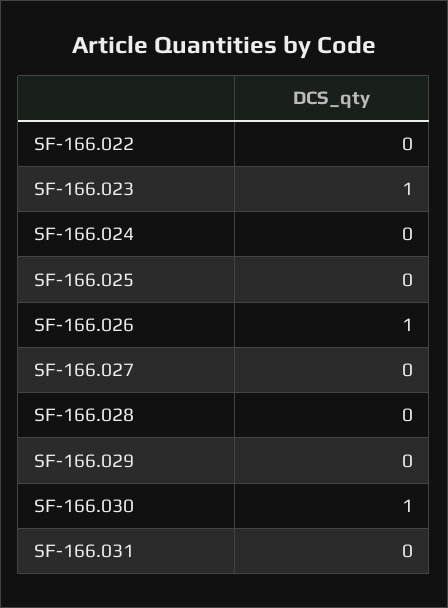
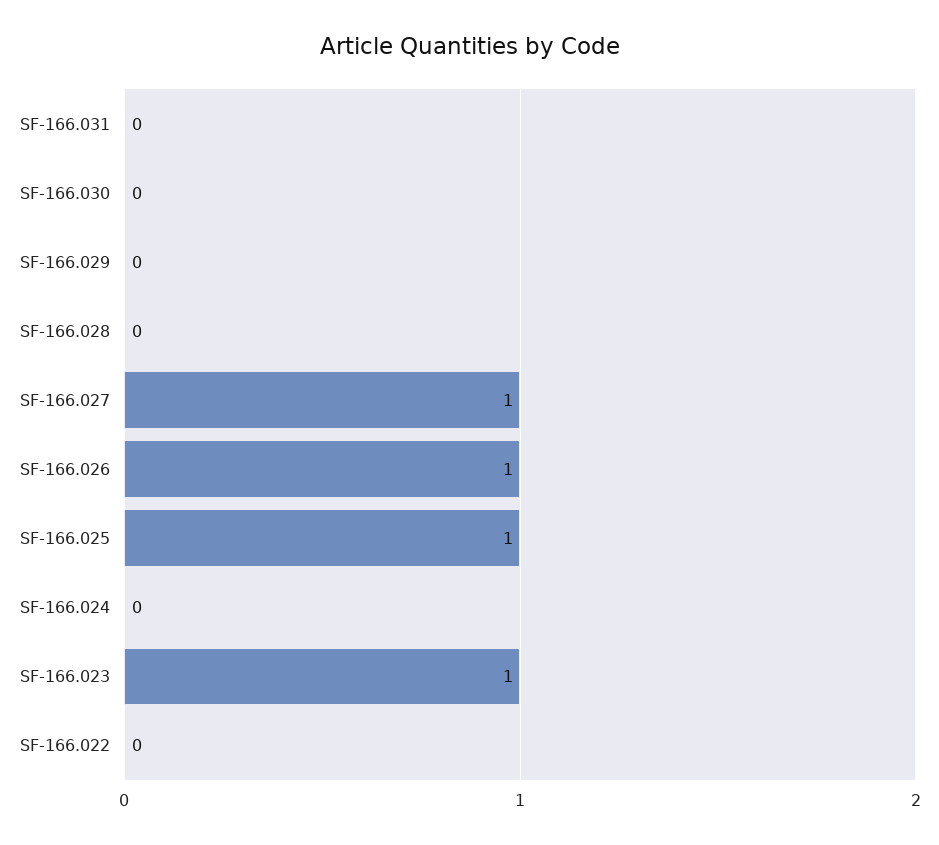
SF-166.025: 0 -> 1
SF-166.027: 0 -> 1
SF-166.030: 1 -> 0

